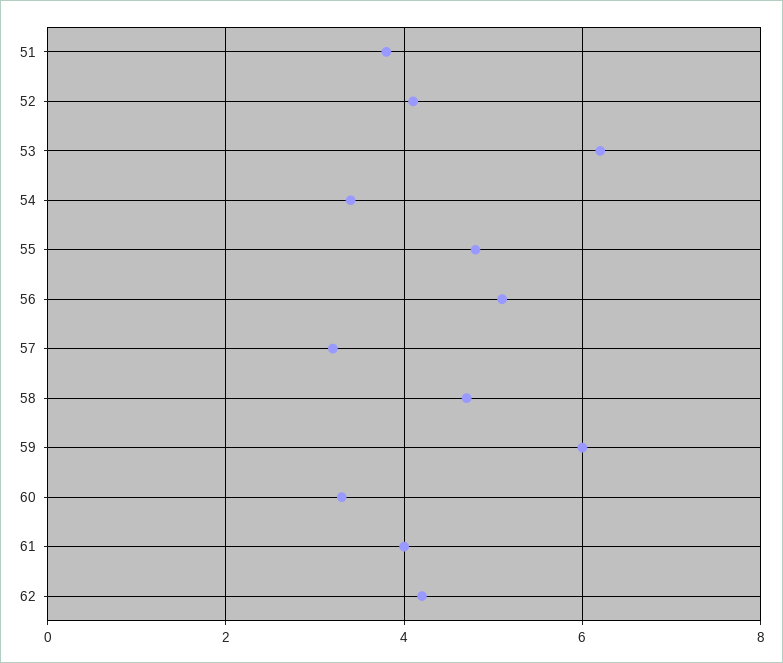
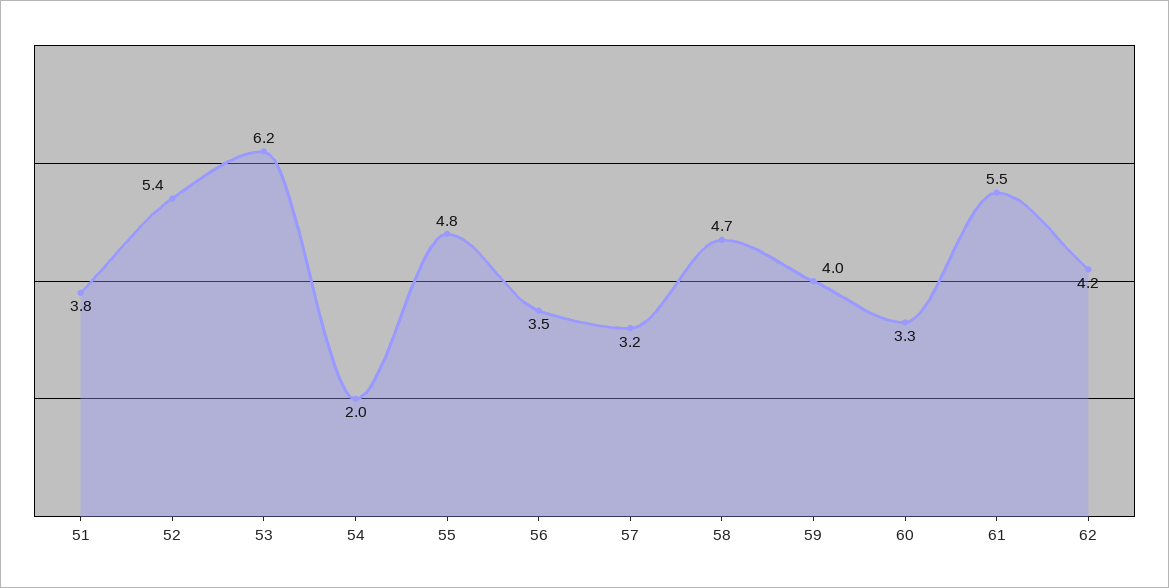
52: 4 -> 5.4
54: 3.5 -> 2
56: 5 -> 3.5
59: 6 -> 4
61: 4 -> 5.5

